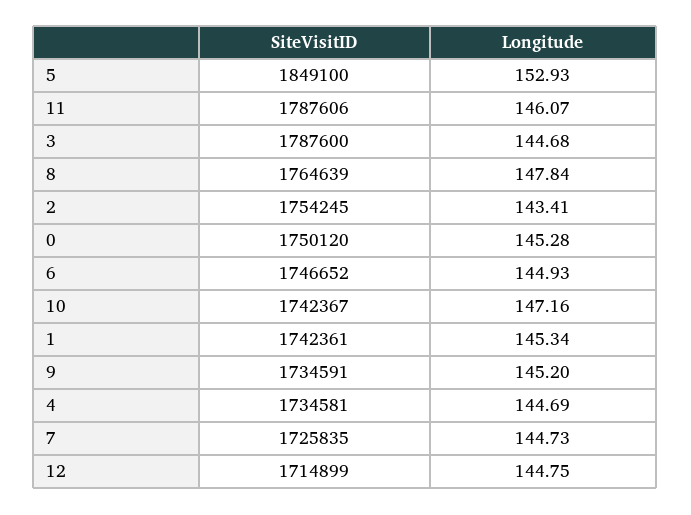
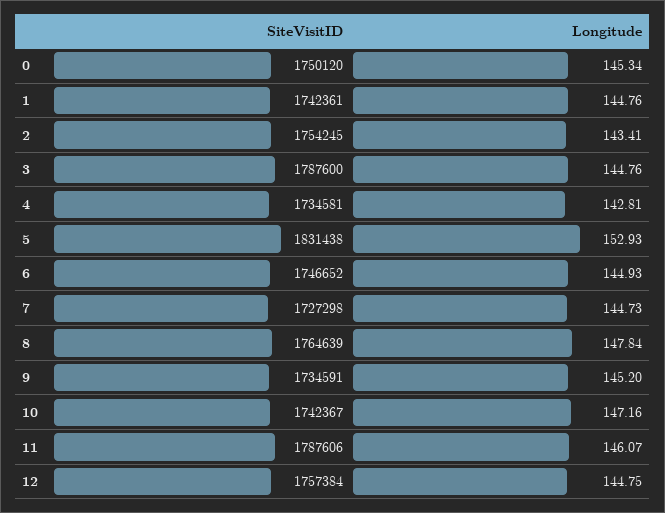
SiteVisitID, 5: 1849100 -> 1831438
Longitude, 3: 144.68 -> 144.76
Longitude, 0: 145.28 -> 145.34
Longitude, 1: 145.34 -> 144.76
Longitude, 4: 144.69 -> 142.81
SiteVisitID, 7: 1725835 -> 1727298
SiteVisitID, 12: 1714899 -> 1757384

